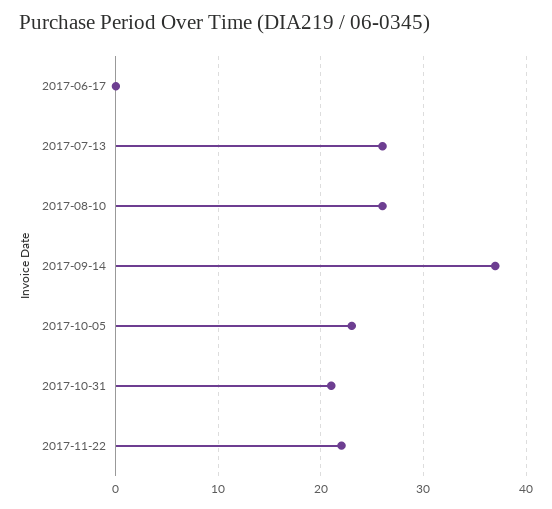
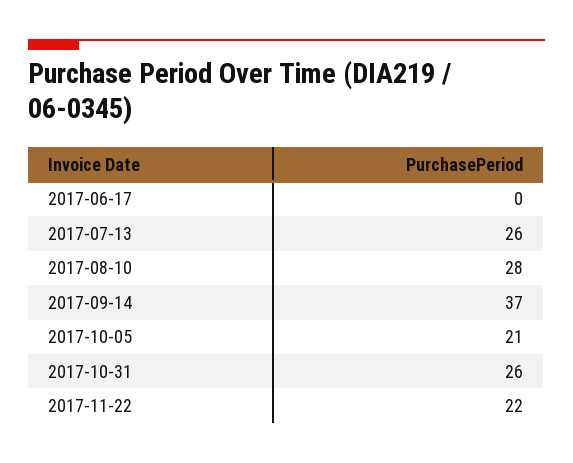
2017-08-10: 26 -> 28
2017-10-05: 23 -> 21
2017-10-31: 21 -> 26

